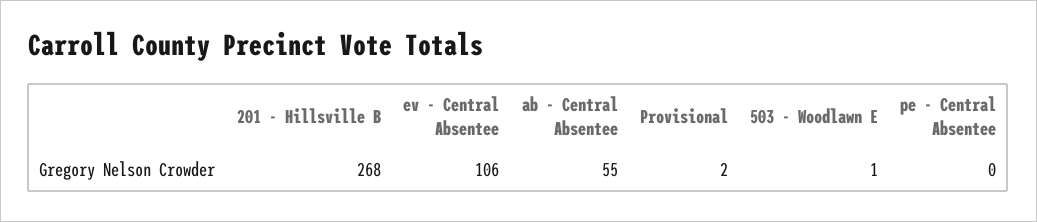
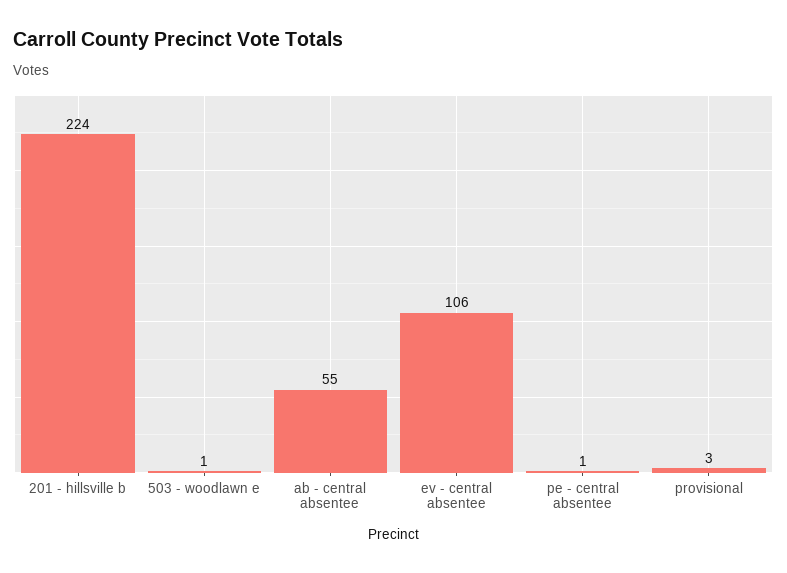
201 - Hillsville B: 268 -> 224
Provisional: 2 -> 3
pe - Central Absentee: 0 -> 1

